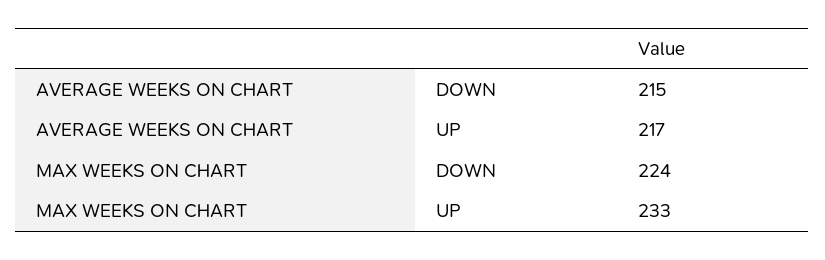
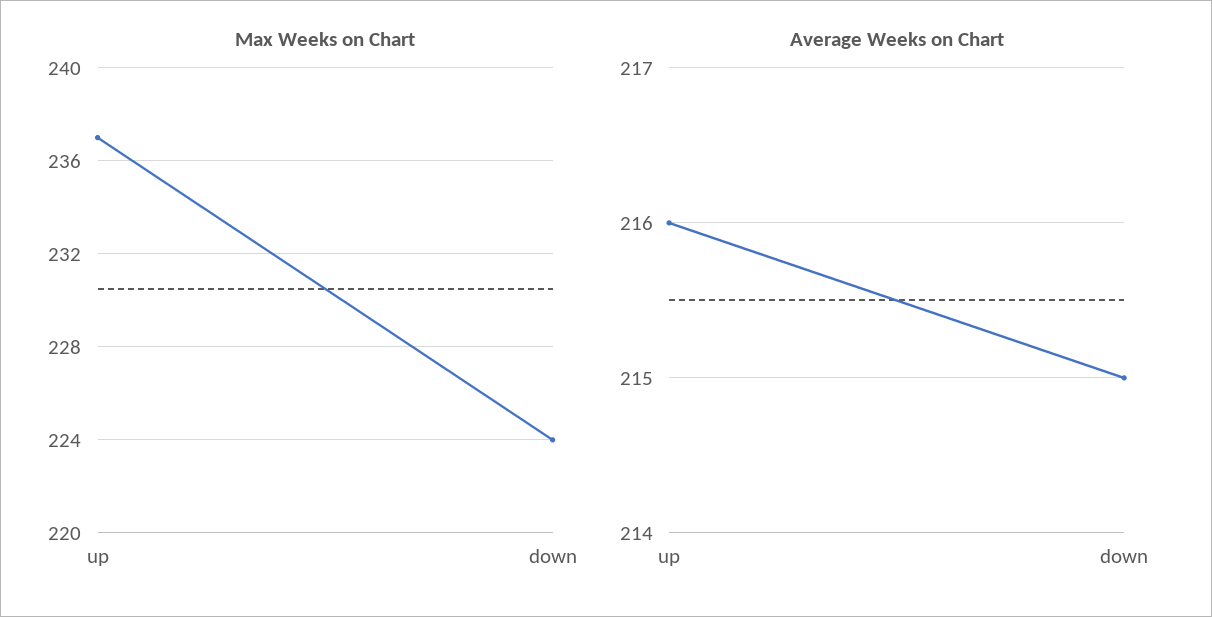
AVERAGE WEEKS ON CHART, UP: 217 -> 216
MAX WEEKS ON CHART, UP: 233 -> 237

